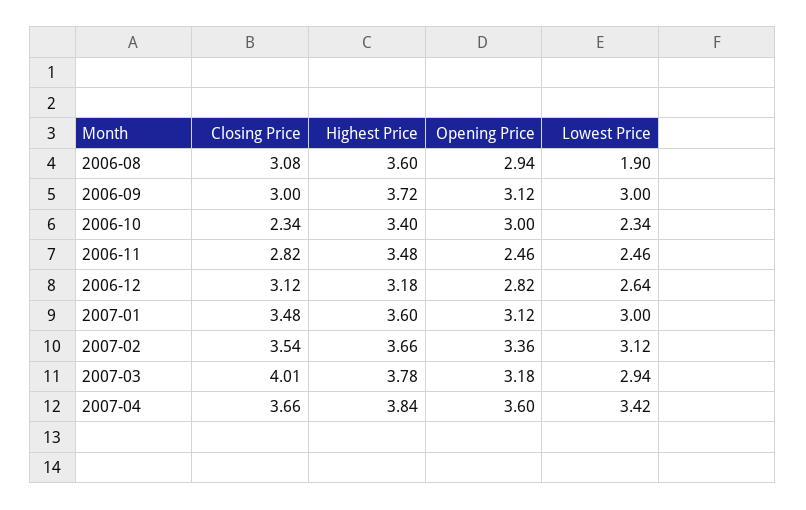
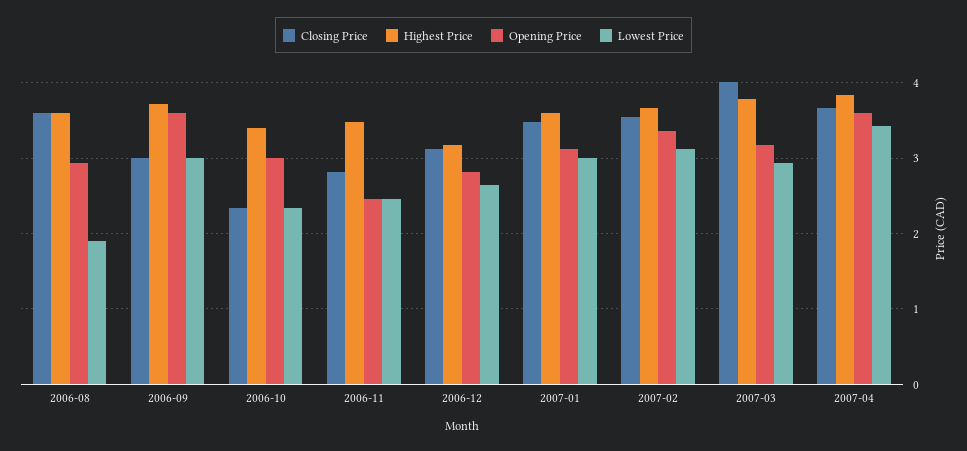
Closing Price, 2006-08: 3.08 -> 3.6
Opening Price, 2006-09: 3.12 -> 3.6

